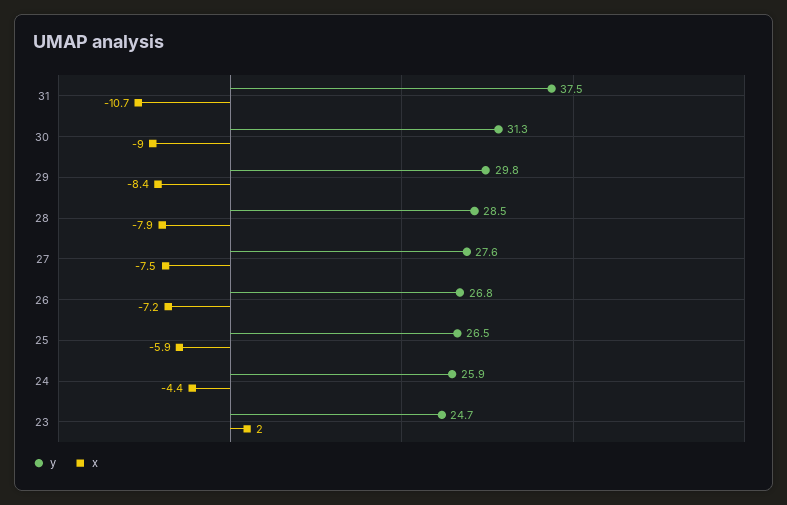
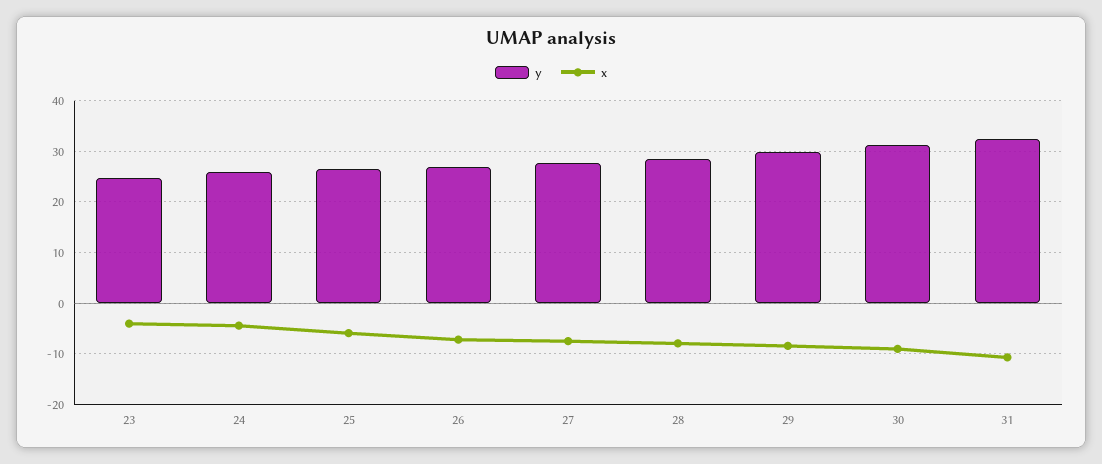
y, 31: 37.5 -> 32
x, 23: 2 -> -4

